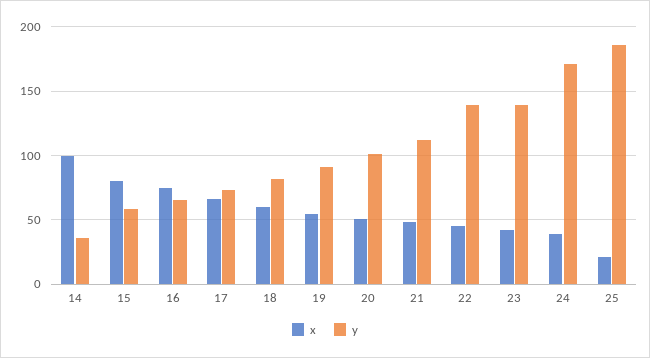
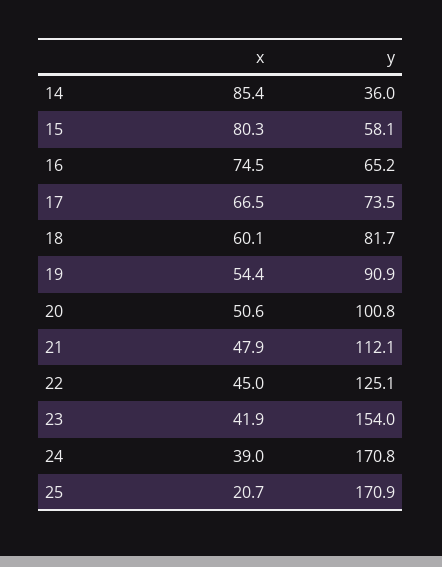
x, 14: 100 -> 85.4
y, 22: 140 -> 125.1
y, 23: 140 -> 154
y, 25: 185 -> 170.9

